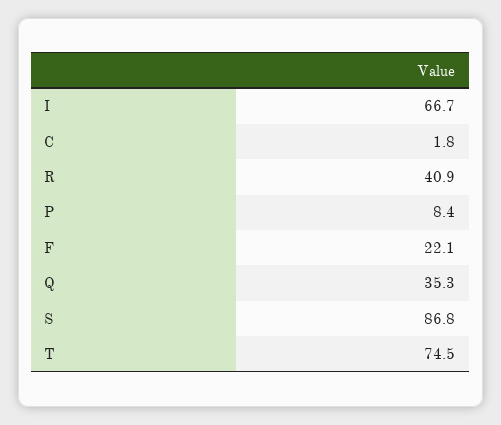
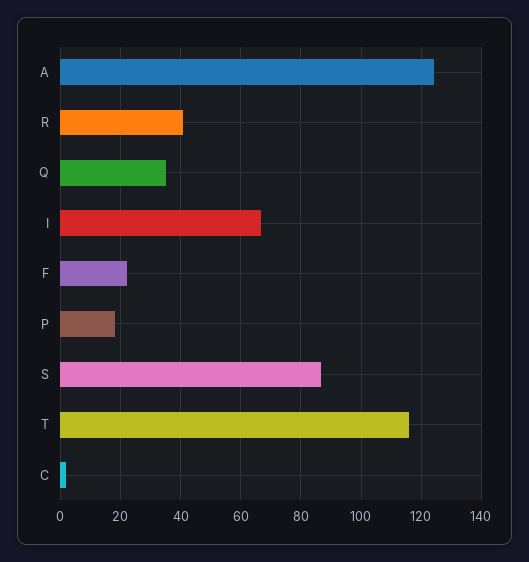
P: 8.4 -> 18
T: 74.5 -> 116
A: none -> 124

